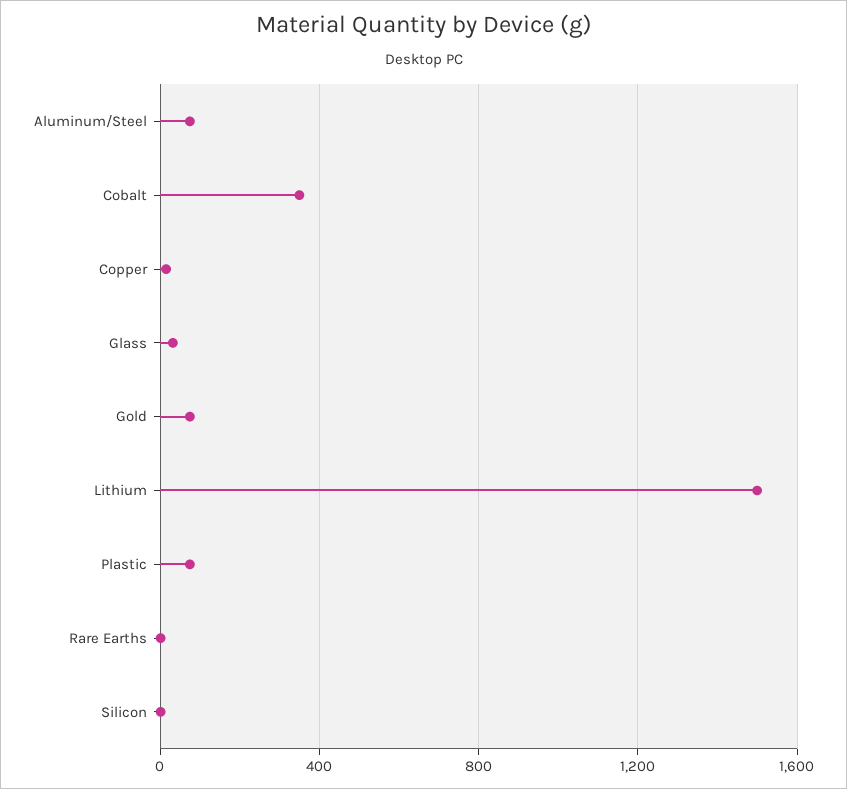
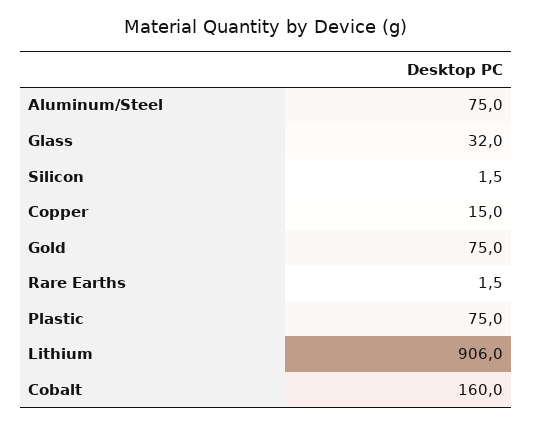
Cobalt: 350 -> 160
Lithium: 1500 -> 906

